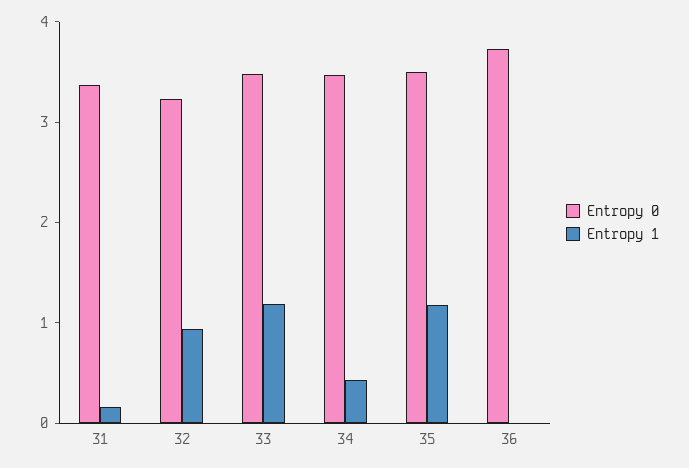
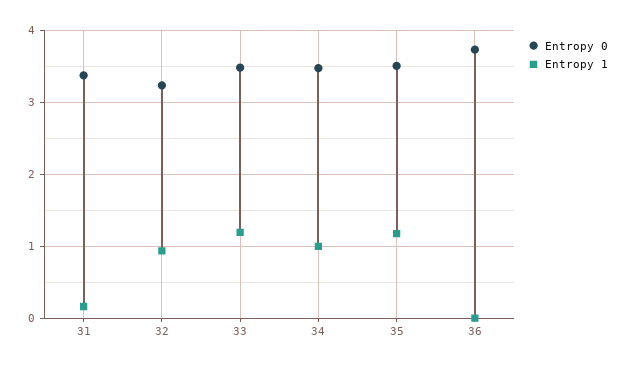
Entropy 1, 34: 0.4 -> 1

